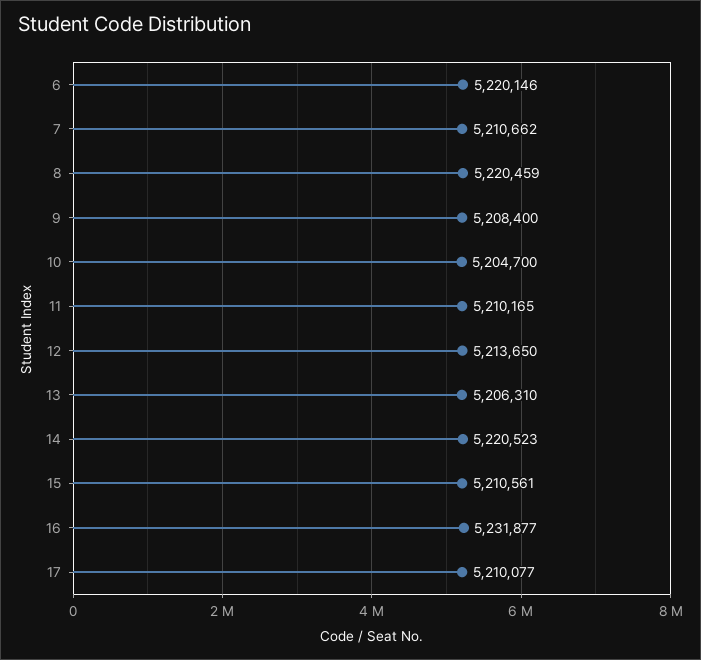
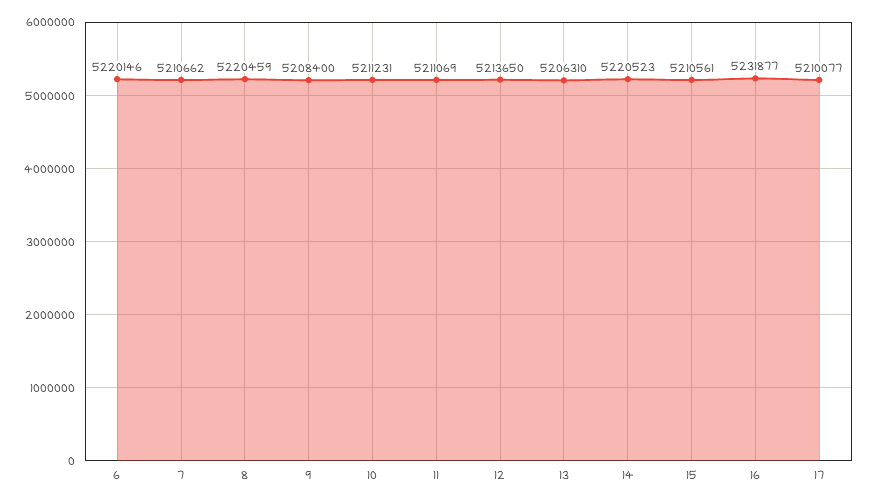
10: 5204700 -> 5211231
11: 5210165 -> 5211069

